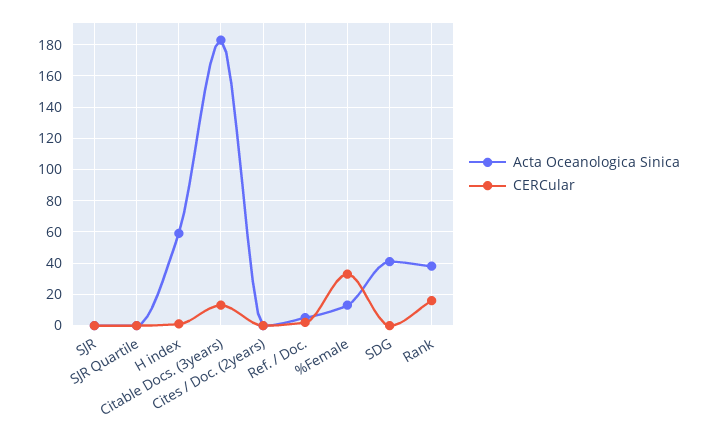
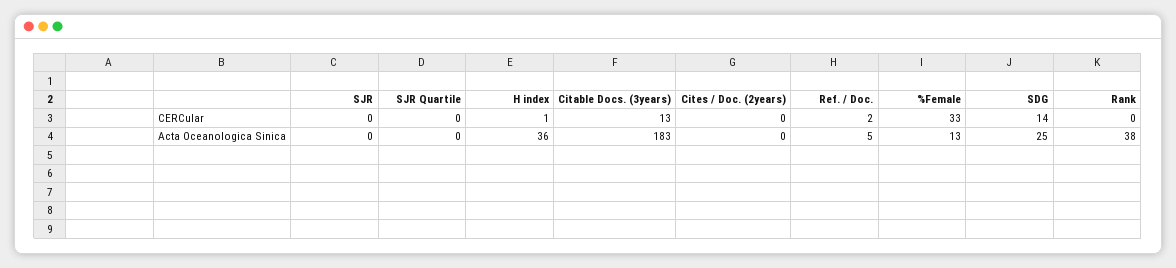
Acta Oceanologica Sinica, H index: 60 -> 36
Acta Oceanologica Sinica, SDG: 40 -> 25
CERCular, SDG: 0 -> 14
CERCular, Rank: 15 -> 0

